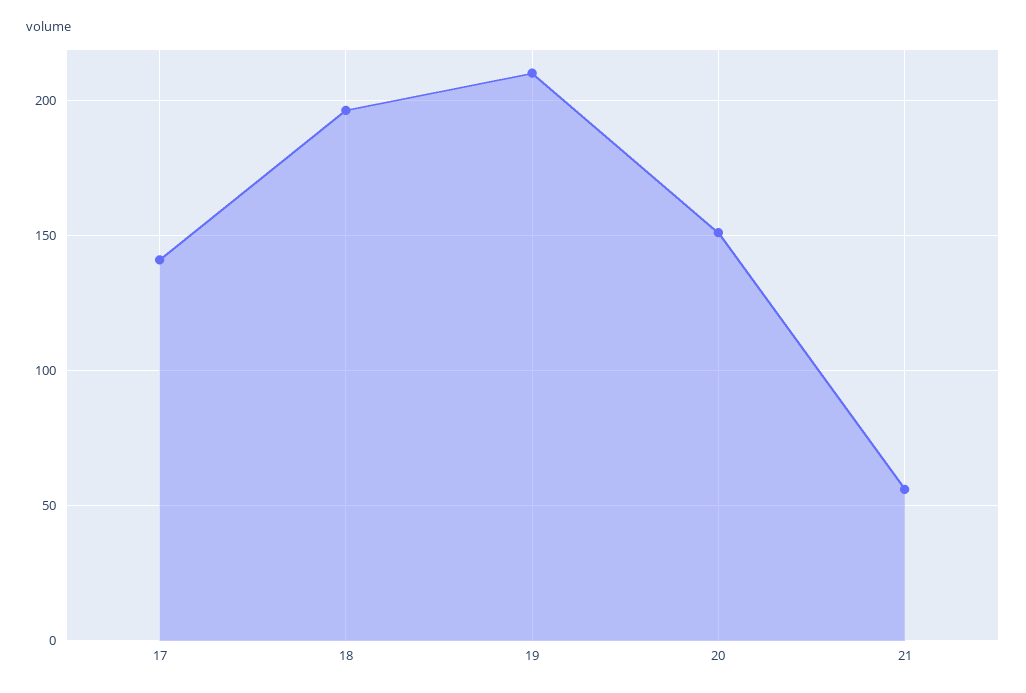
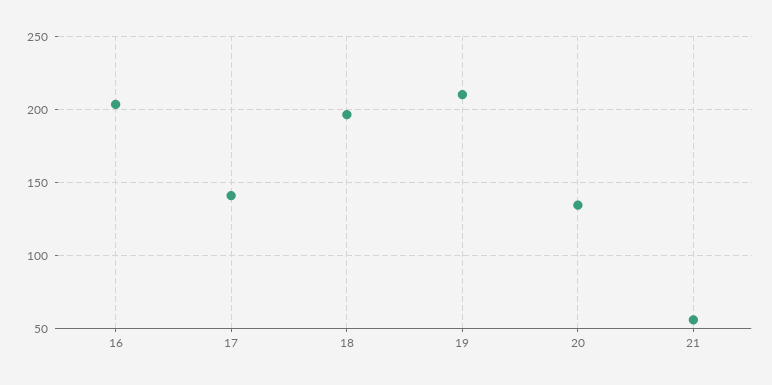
20: 150 -> 135
16: none -> 205

